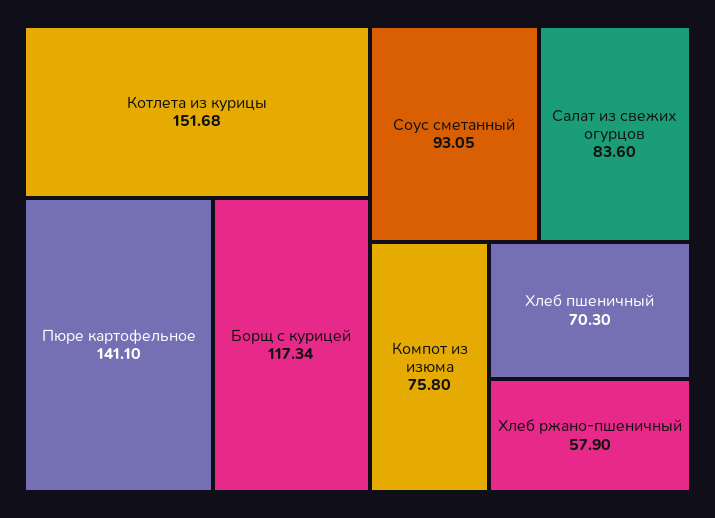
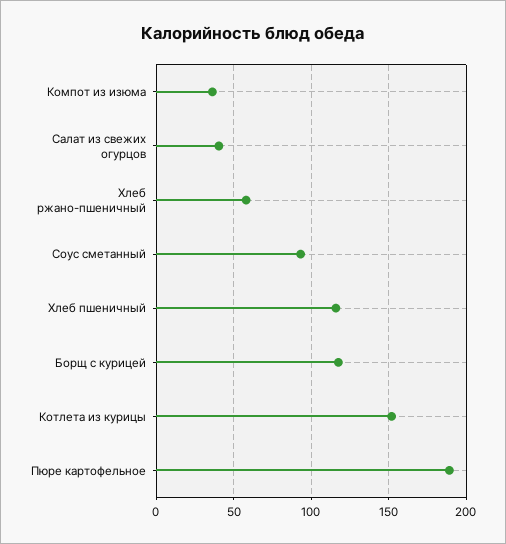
Пюре картофельное: 141.1 -> 190
Салат из свежих огурцов: 83.6 -> 40
Компот из изюма: 75.8 -> 35
Хлеб пшеничный: 70.3 -> 115

